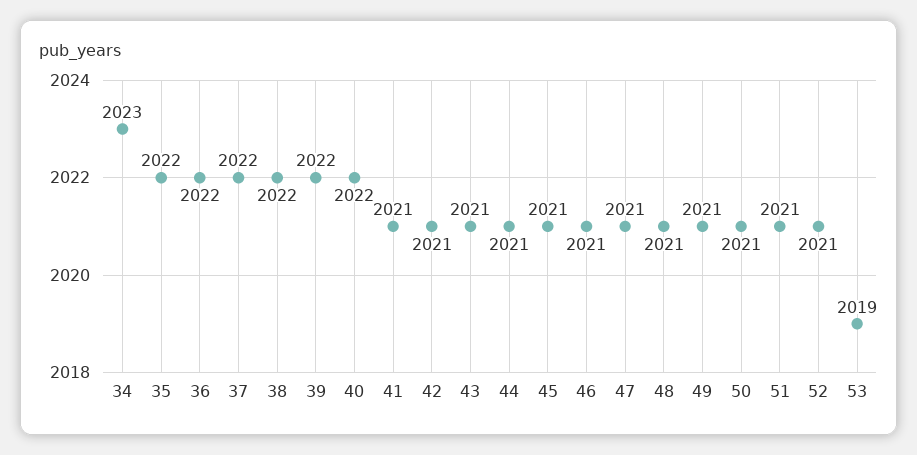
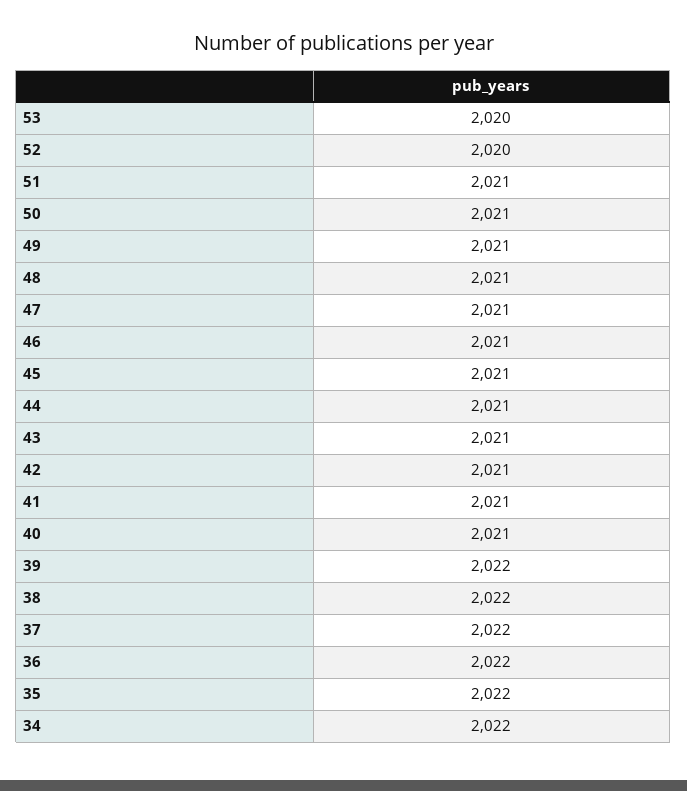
34: 2023 -> 2022
40: 2022 -> 2021
52: 2021 -> 2020
53: 2019 -> 2020

